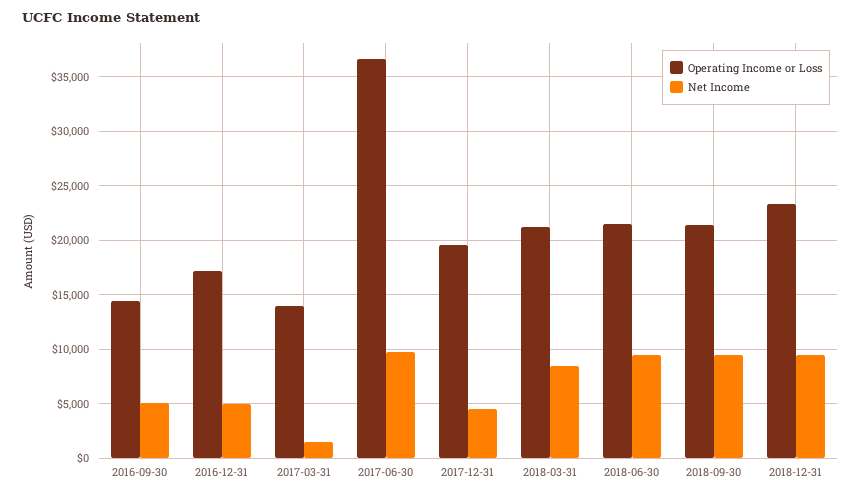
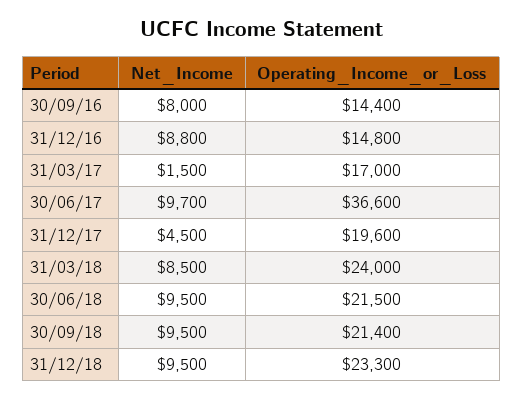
Net Income, 2016-09-30: 5000 -> 8000
Operating Income or Loss, 2016-12-31: 17000 -> 14800
Net Income, 2016-12-31: 5000 -> 8800
Operating Income or Loss, 2017-03-31: 14000 -> 17000
Operating Income or Loss, 2018-03-31: 21000 -> 24000

